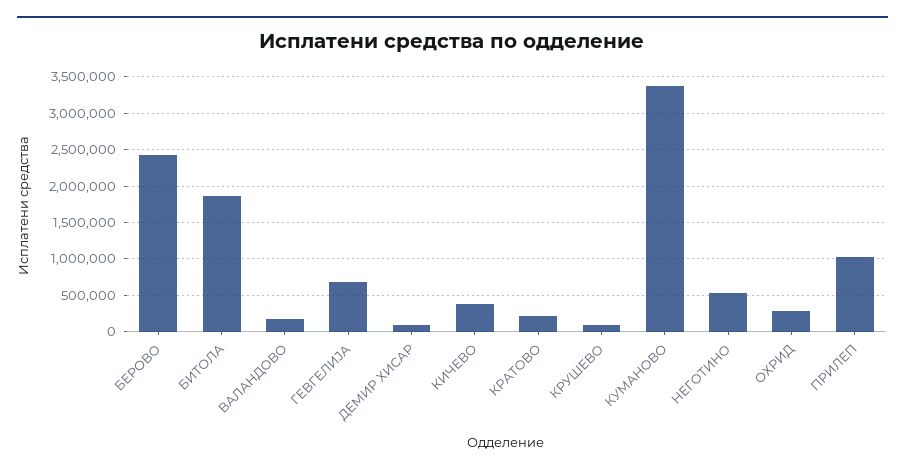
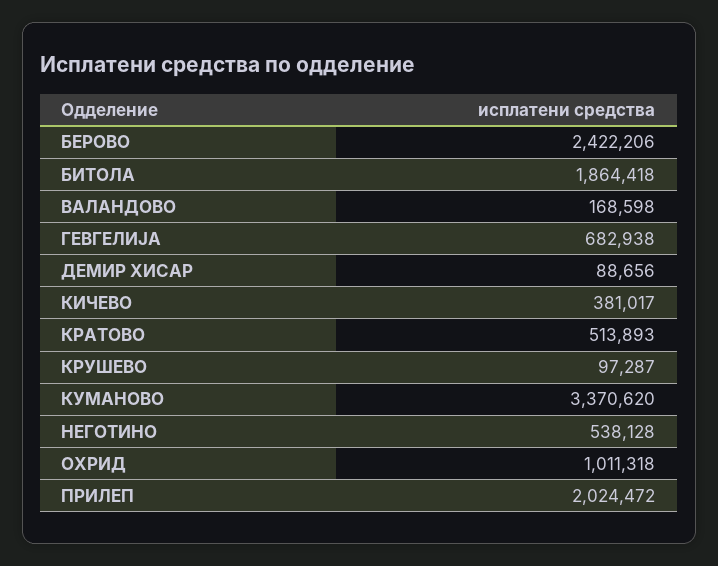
КРАТОВО: 200000 -> 513893
ОХРИД: 300000 -> 1011318
ПРИЛЕП: 1000000 -> 2024472

